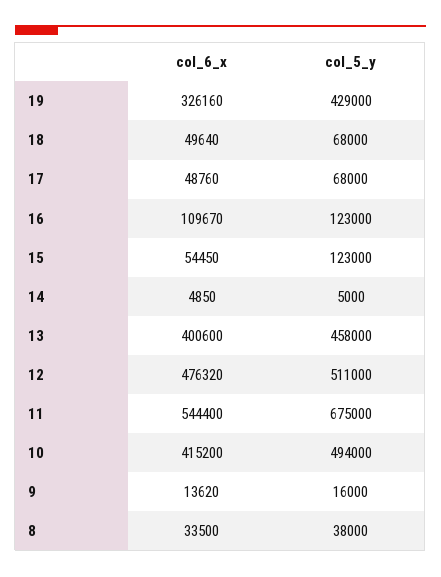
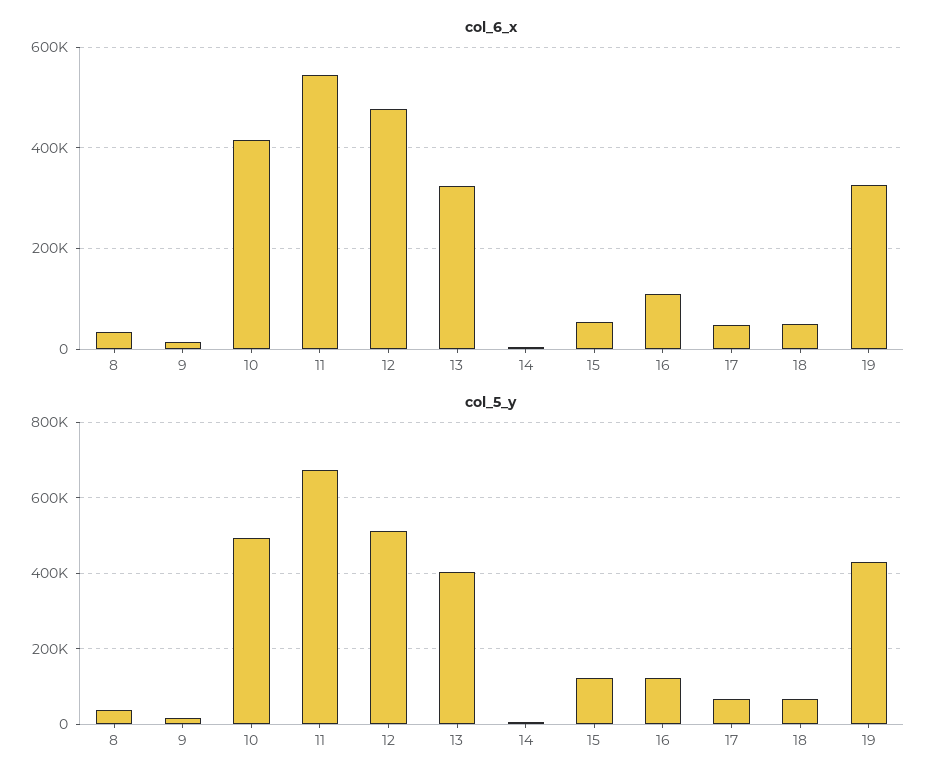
col_6_x, 13: 400600 -> 320000
col_5_y, 13: 458000 -> 400000

